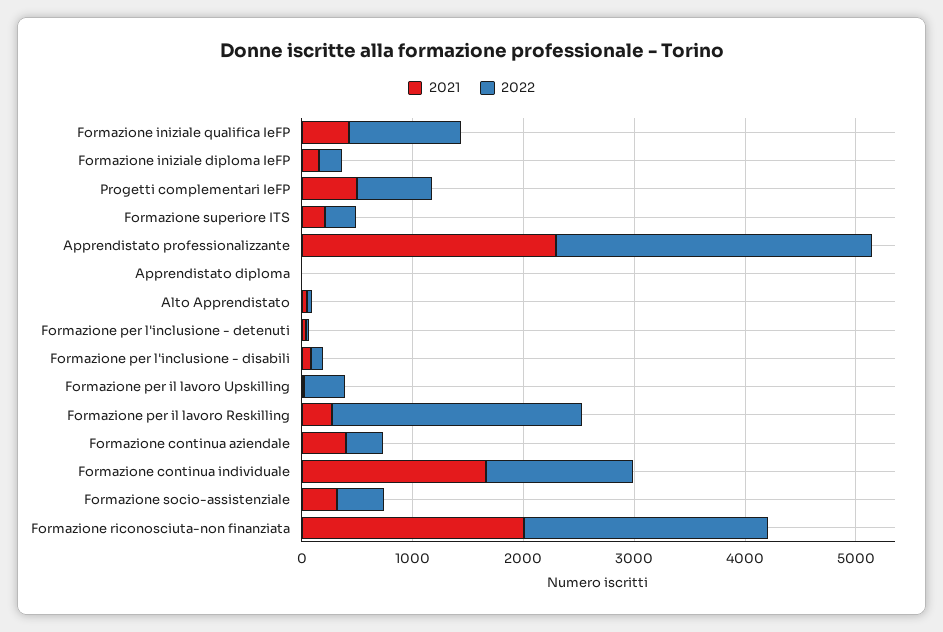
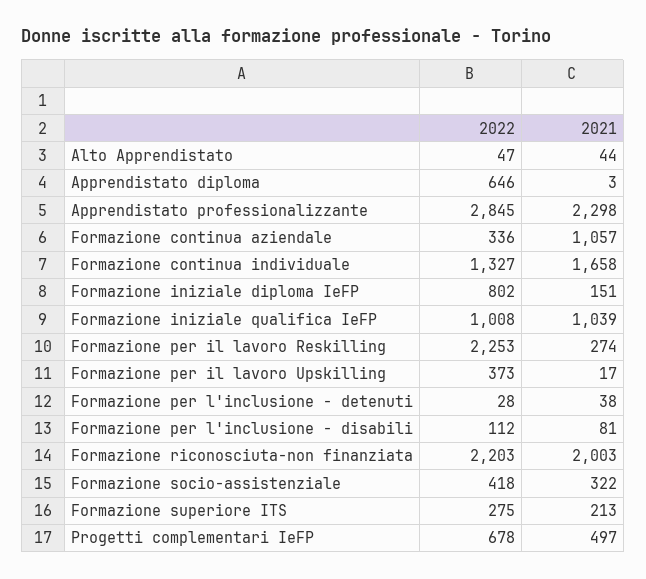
2021, Formazione iniziale qualifica IeFP: 400 -> 1039
2022, Formazione iniziale diploma IeFP: 200 -> 802
2022, Apprendistato diploma: 0 -> 646
2021, Formazione continua aziendale: 400 -> 1057

